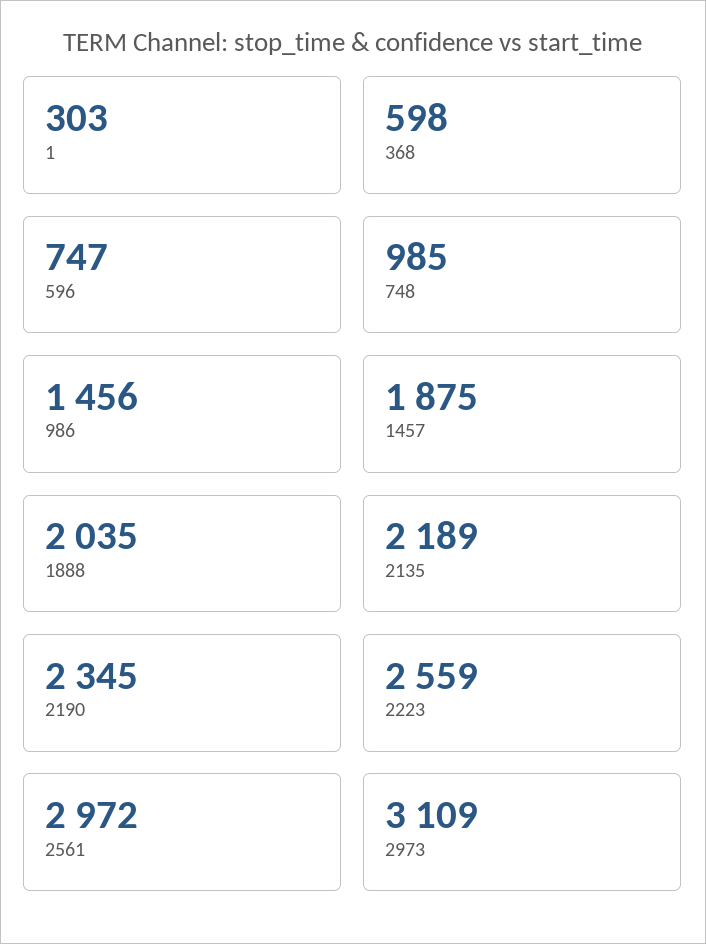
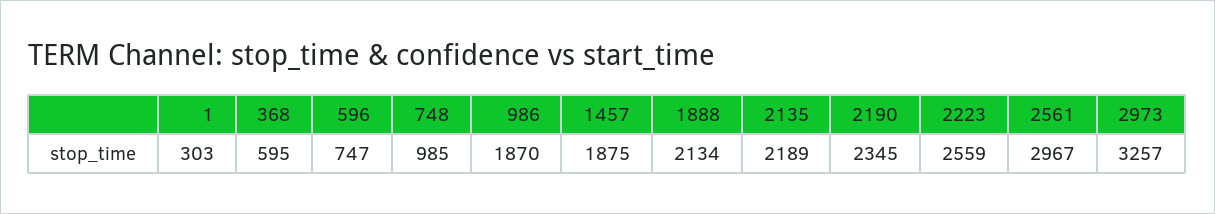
368: 598 -> 595
986: 1456 -> 1870
1888: 2035 -> 2134
2561: 2972 -> 2967
2973: 3109 -> 3257

